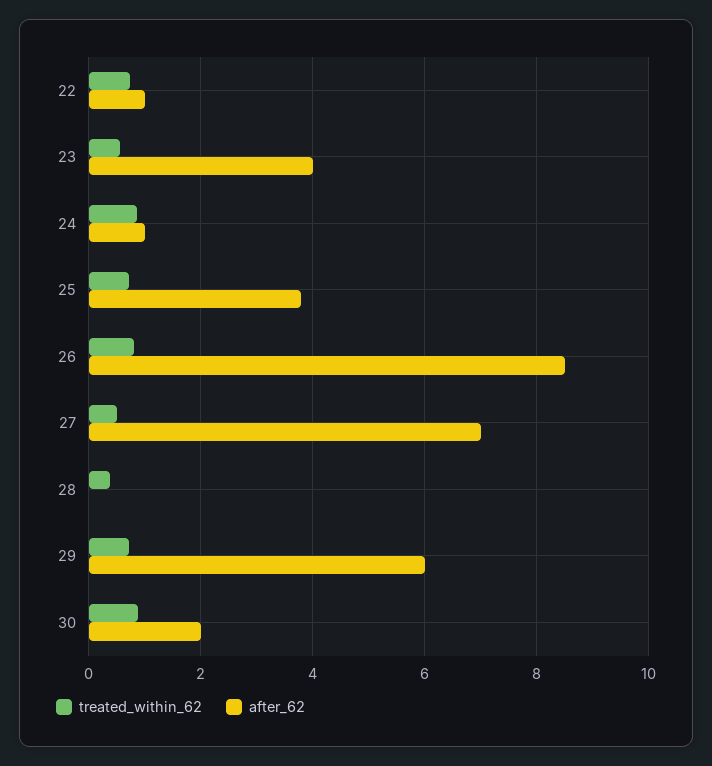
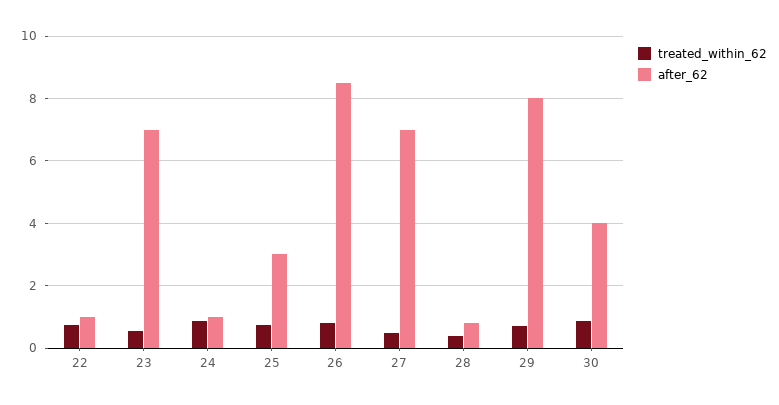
after_62, 23: 4 -> 7
after_62, 25: 3.8 -> 3
after_62, 28: 0 -> 0.8
after_62, 29: 6 -> 8
after_62, 30: 2 -> 4

